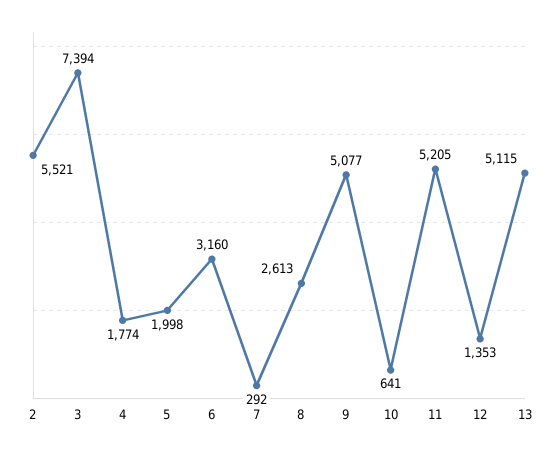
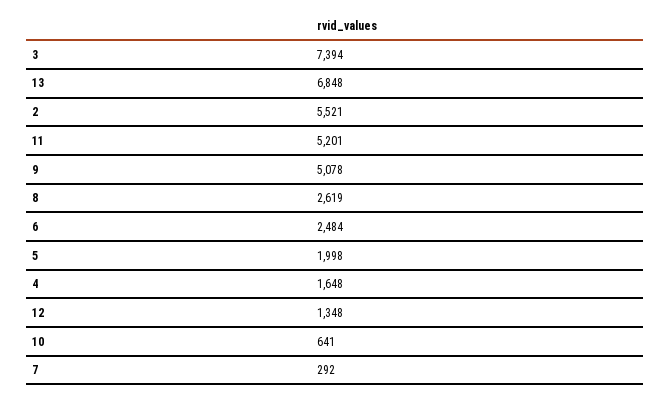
4: 1774 -> 1648
6: 3160 -> 2484
8: 2613 -> 2619
9: 5077 -> 5078
11: 5205 -> 5201
12: 1353 -> 1348
13: 5115 -> 6848

